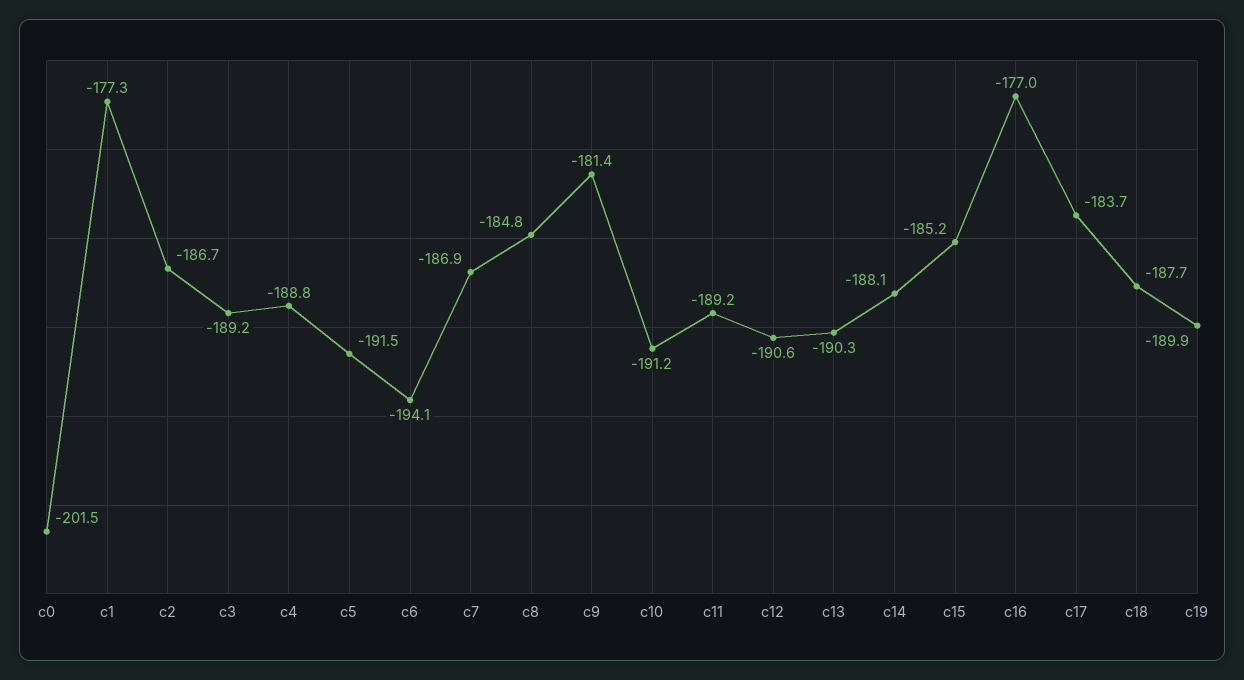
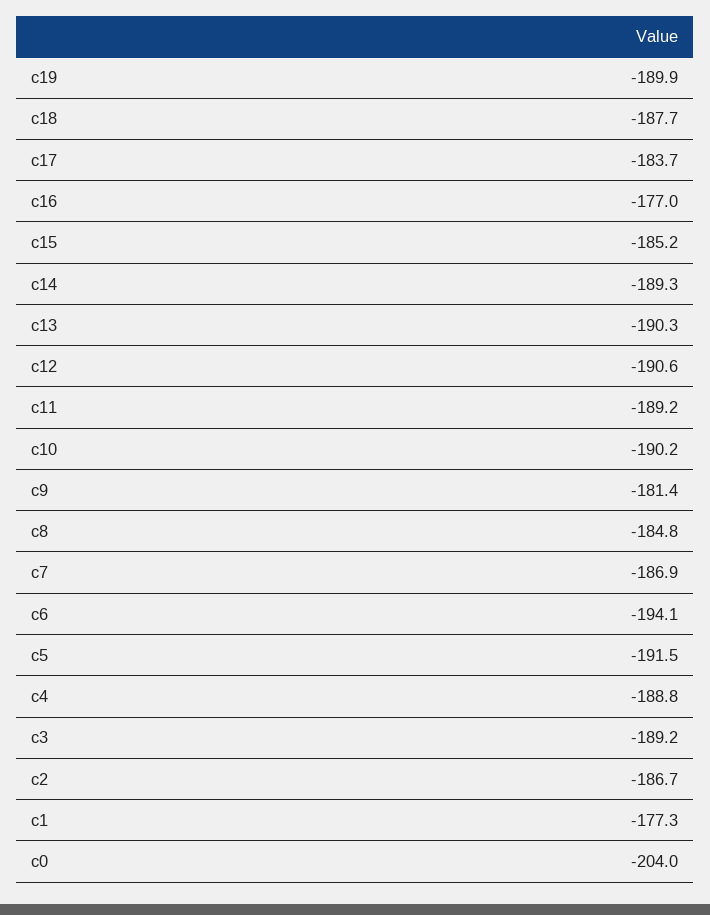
c0: -201.5 -> -204
c10: -191.2 -> -190.2
c14: -188.1 -> -189.3

